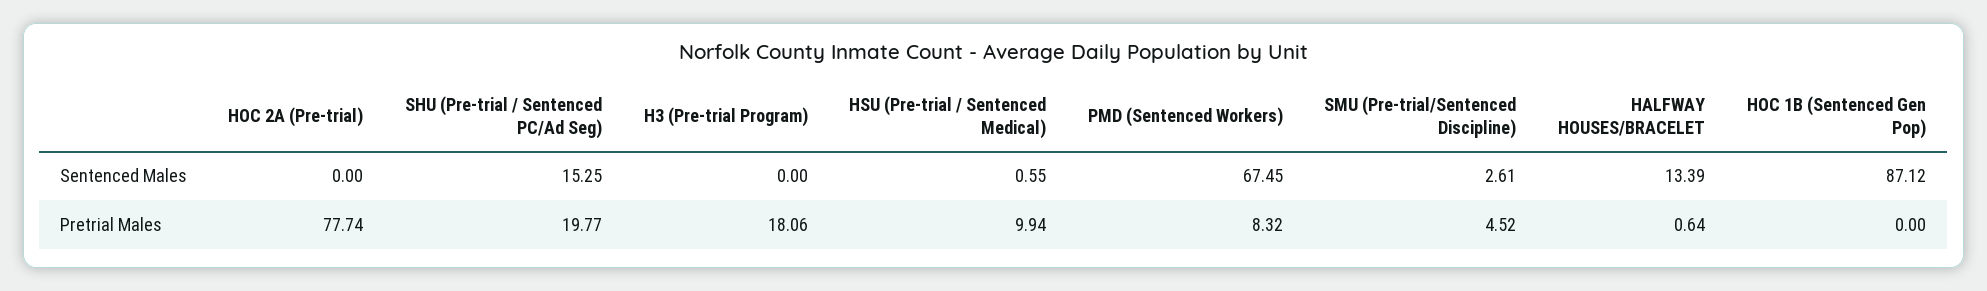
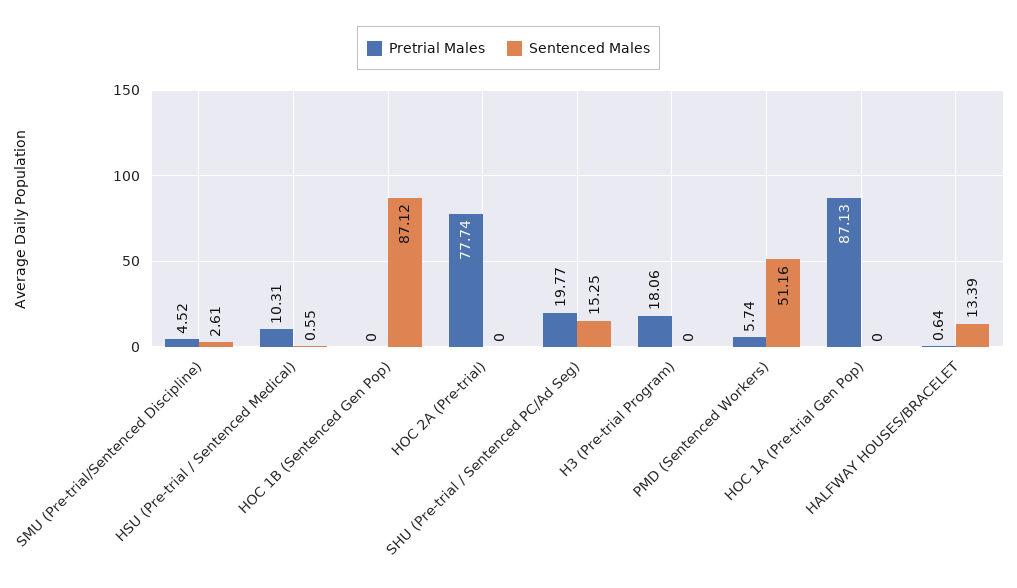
Sentenced Males, PMD (Sentenced Workers): 67.45 -> 51.16
Pretrial Males, HSU (Pre-trial / Sentenced Medical): 9.94 -> 10.31
Pretrial Males, PMD (Sentenced Workers): 8.32 -> 5.74
Pretrial Males, HOC 1A (Pre-trial Gen Pop): none -> 87.13
Sentenced Males, HOC 1A (Pre-trial Gen Pop): none -> 0

